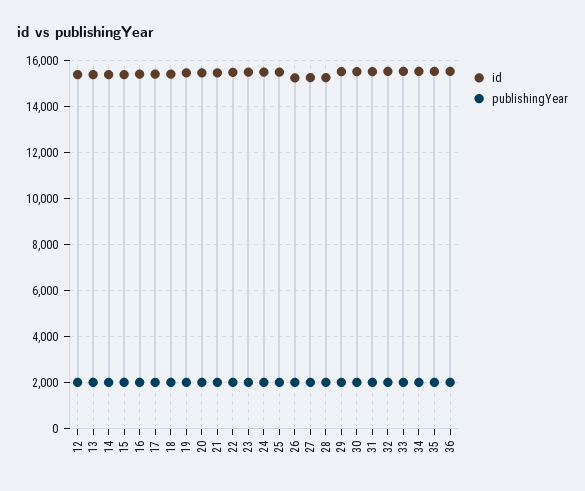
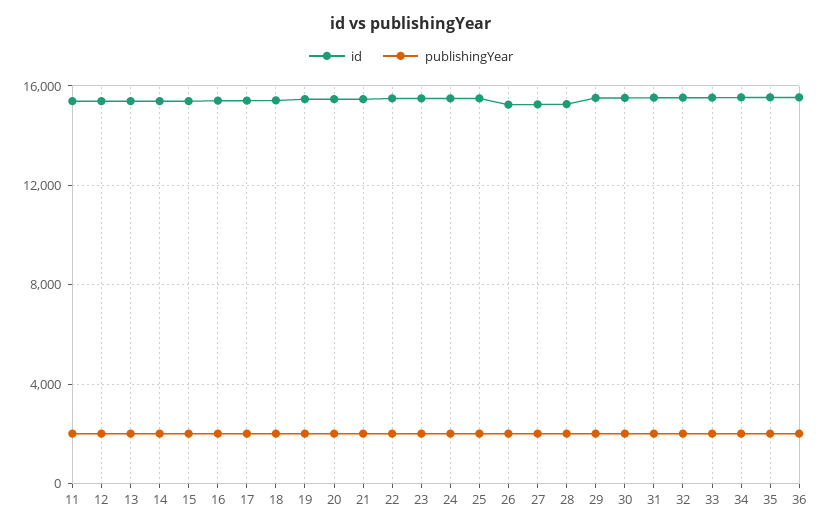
id, 11: none -> 15500
publishingYear, 11: none -> 2000

